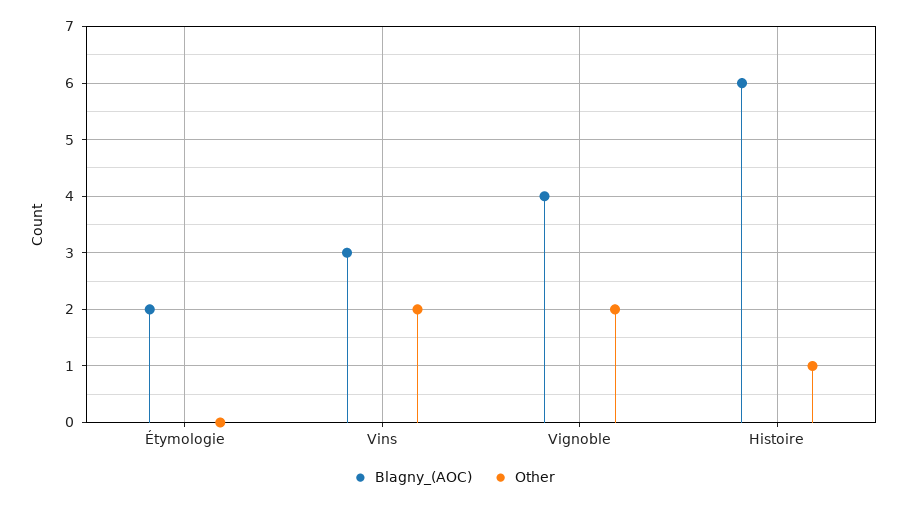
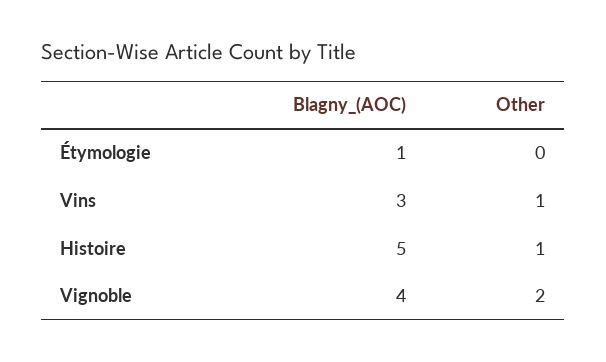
Blagny_(AOC), Étymologie: 2 -> 1
Other, Vins: 2 -> 1
Blagny_(AOC), Histoire: 6 -> 5

